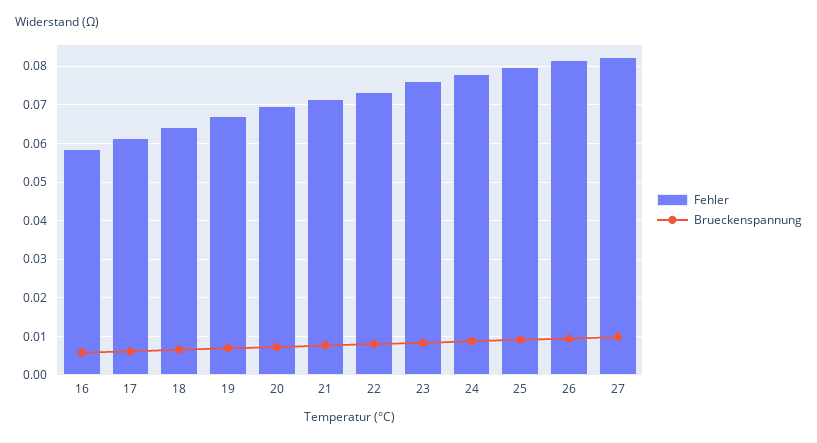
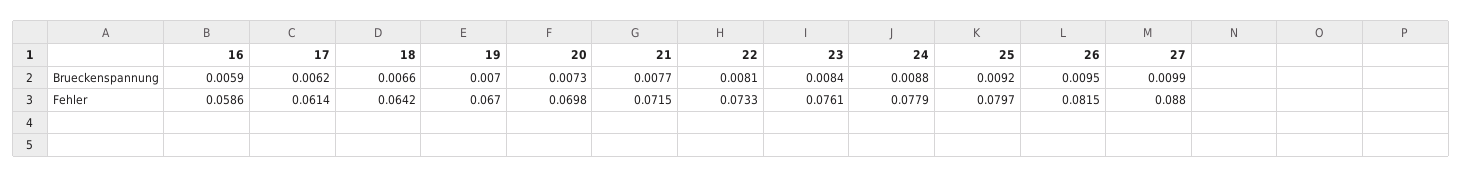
Fehler, 27: 0.082 -> 0.088

